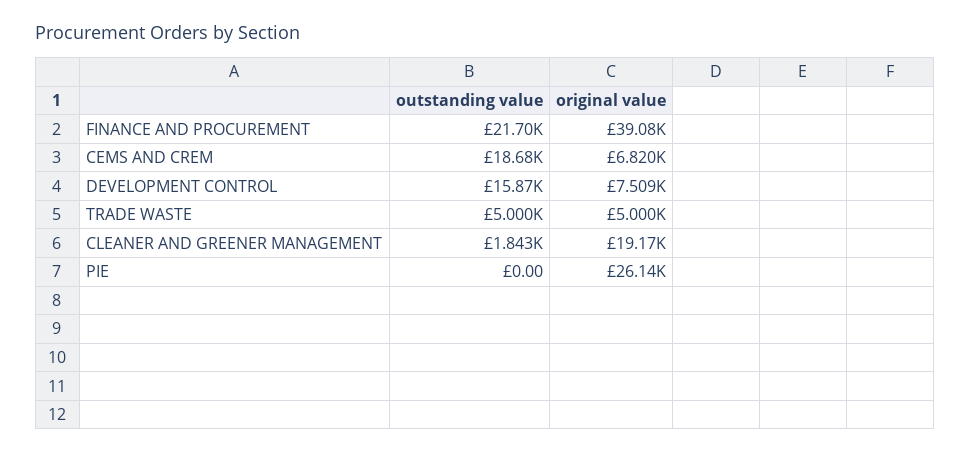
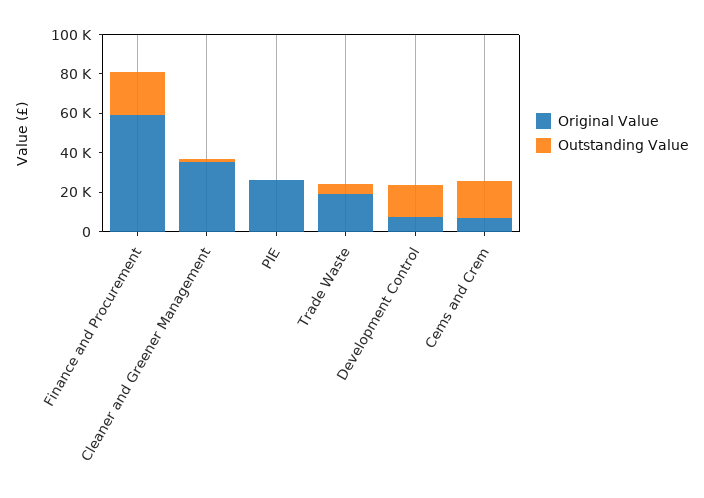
original value, FINANCE AND PROCUREMENT: 39080 -> 60000
original value, TRADE WASTE: 5000 -> 20000
original value, CLEANER AND GREENER MANAGEMENT: 19170 -> 35000

